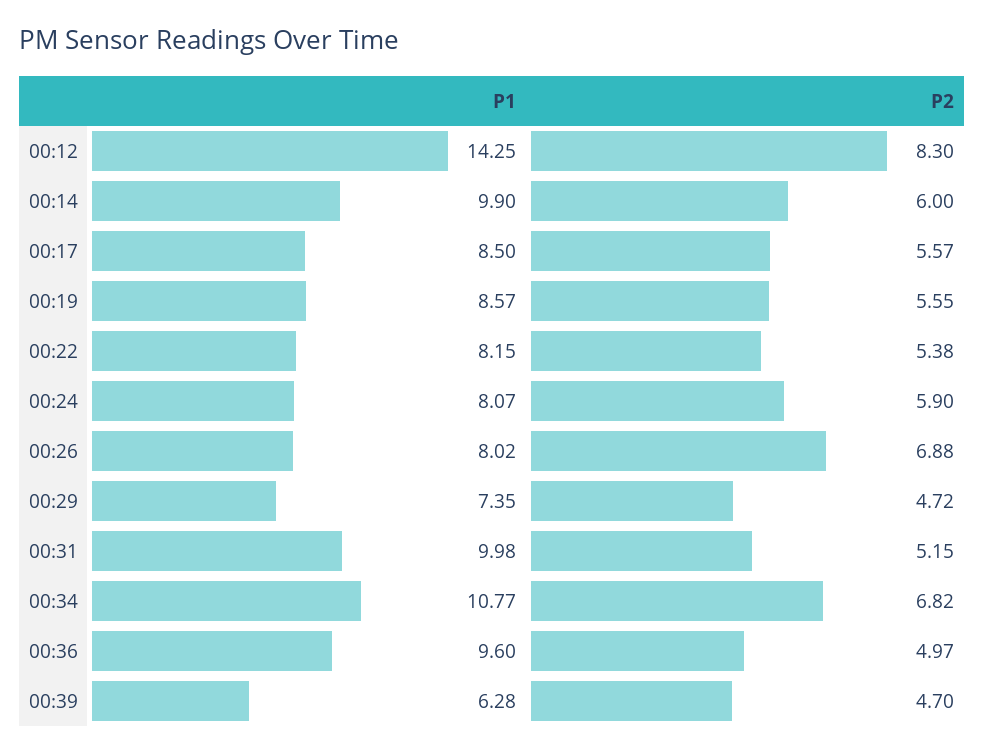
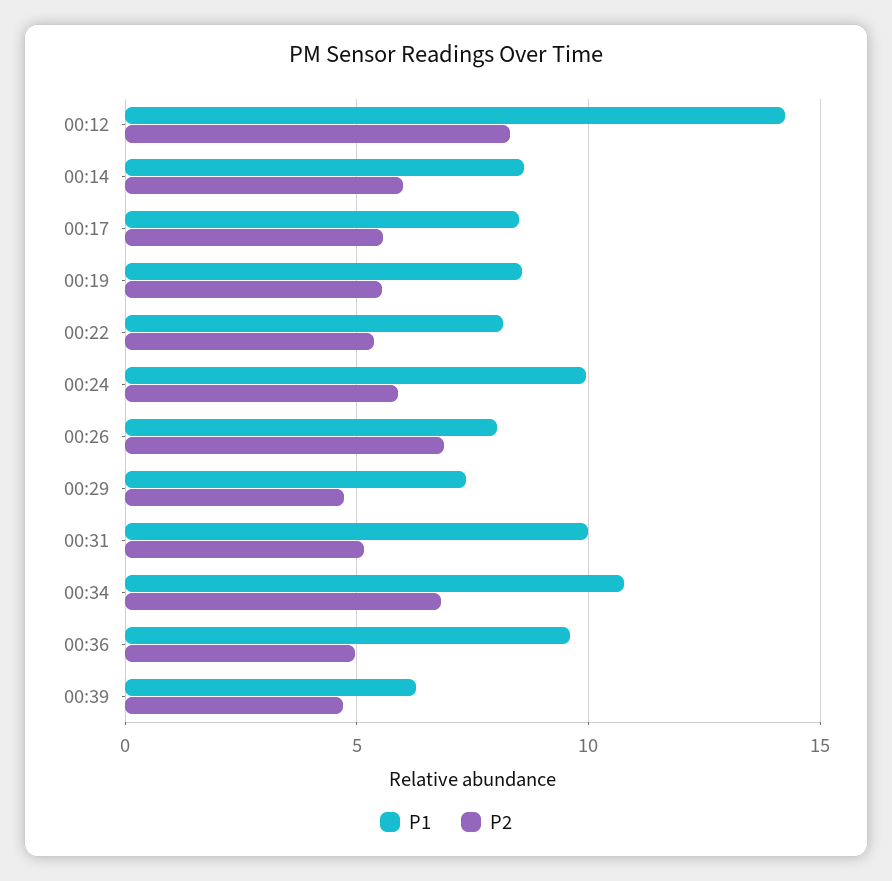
P1, 00:14: 9.9 -> 8.5
P1, 00:24: 8.07 -> 10

